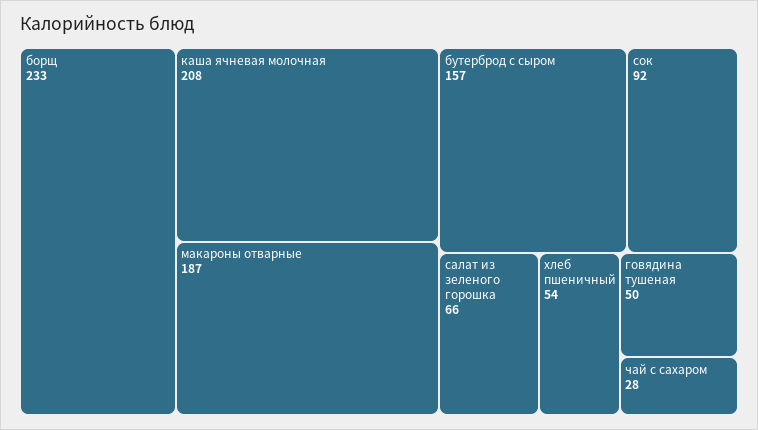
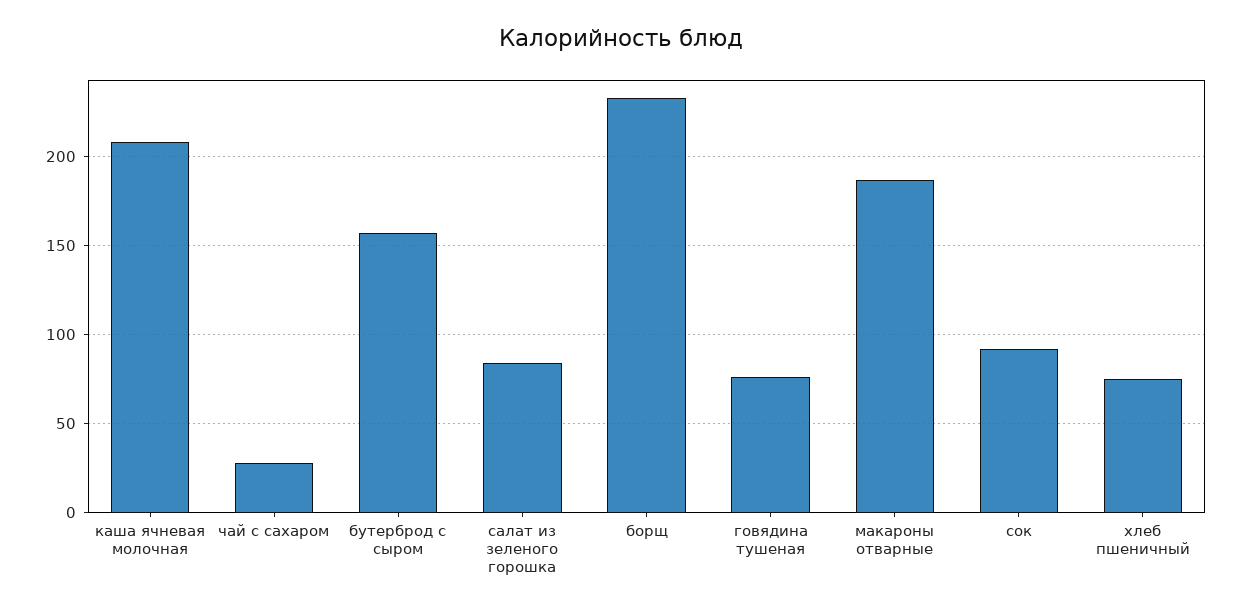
салат из зеленого горошка: 66 -> 85
хлеб пшеничный: 54 -> 75
говядина тушеная: 50 -> 75

